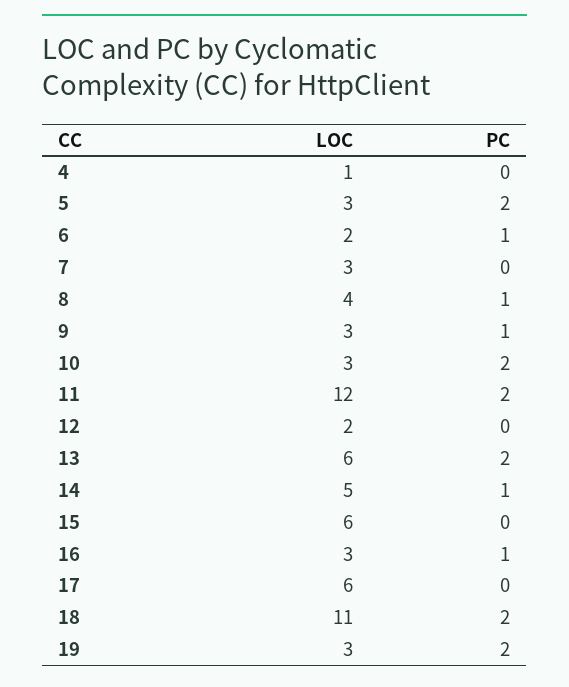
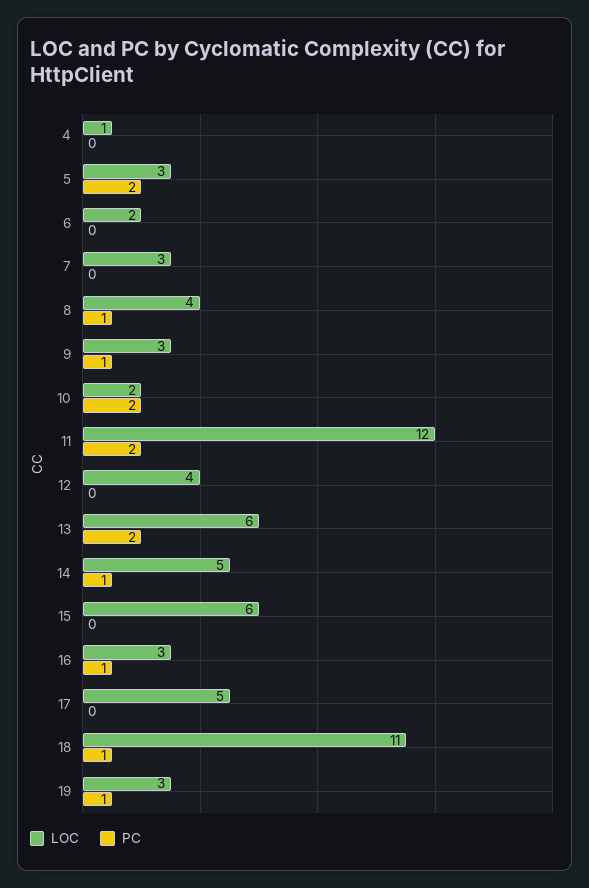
PC, 6: 1 -> 0
LOC, 10: 3 -> 2
LOC, 12: 2 -> 4
LOC, 17: 6 -> 5
PC, 18: 2 -> 1
PC, 19: 2 -> 1

